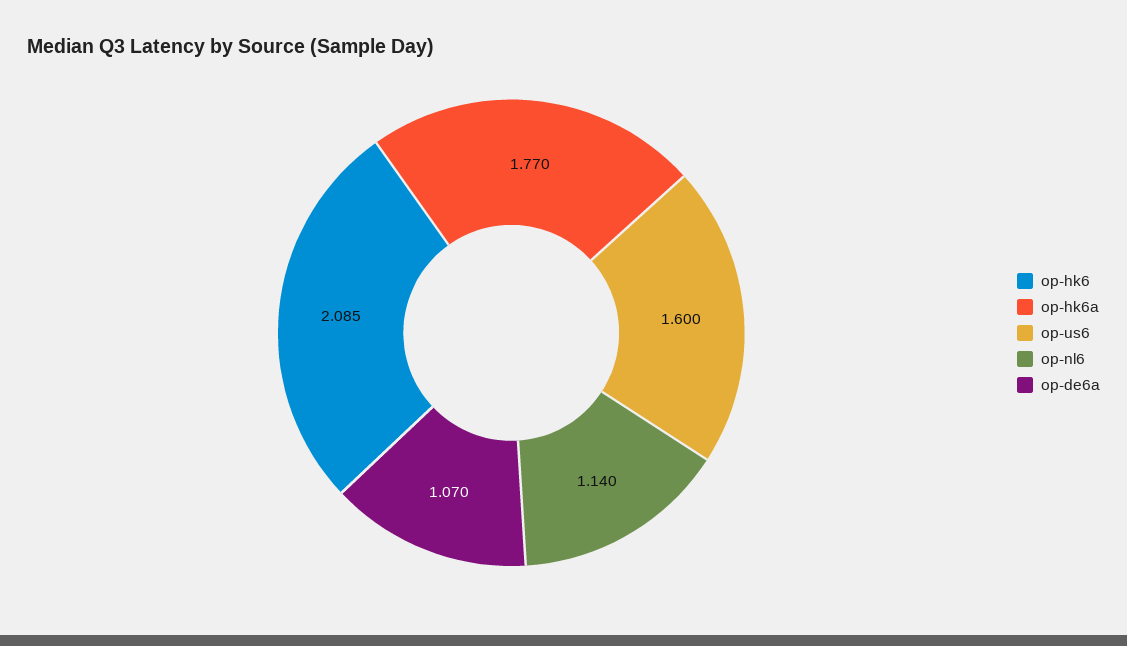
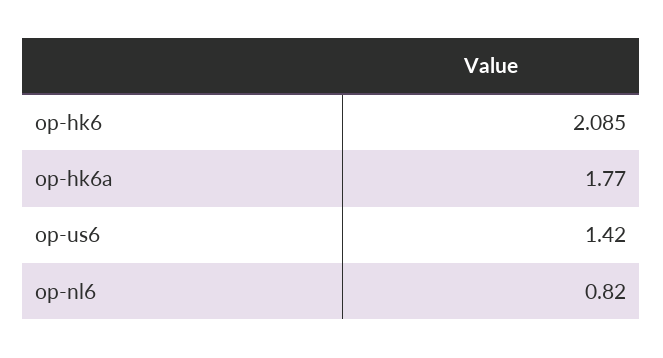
op-us6: 1.6 -> 1.42
op-nl6: 1.14 -> 0.82
op-de6a: 1.07 -> none

